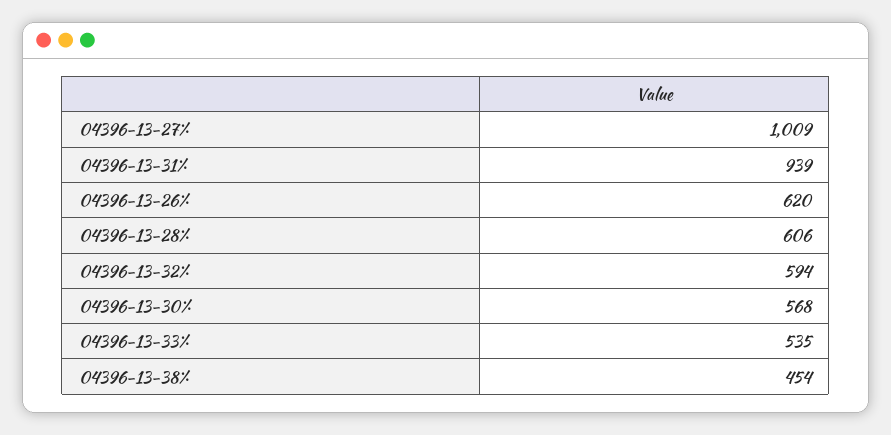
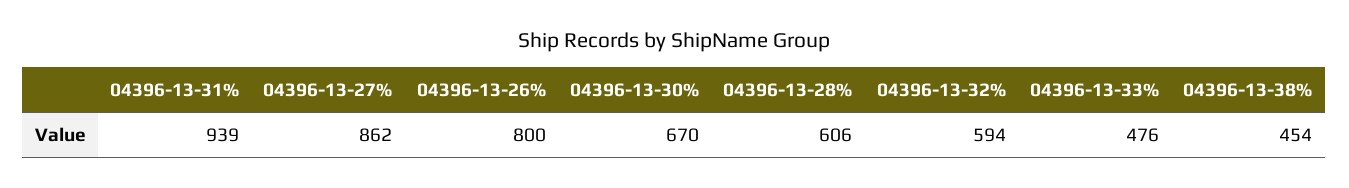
04396-13-27%: 1009 -> 862
04396-13-26%: 620 -> 800
04396-13-30%: 568 -> 670
04396-13-33%: 535 -> 476

